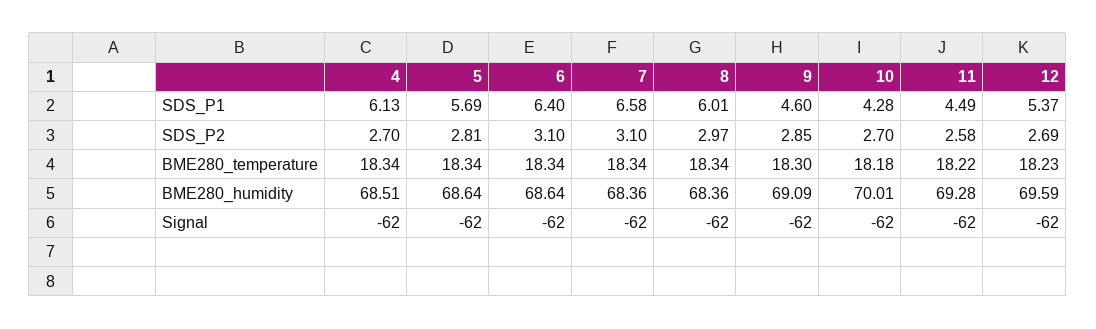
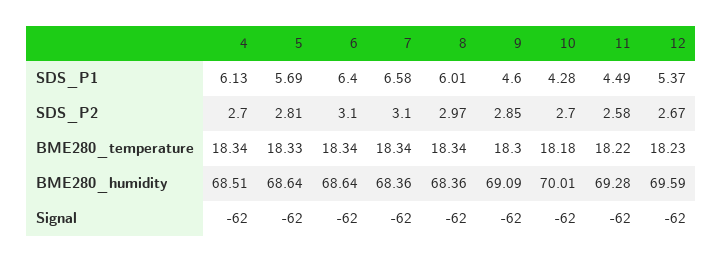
12, SDS_P2: 2.69 -> 2.67
5, BME280_temperature: 18.34 -> 18.33

